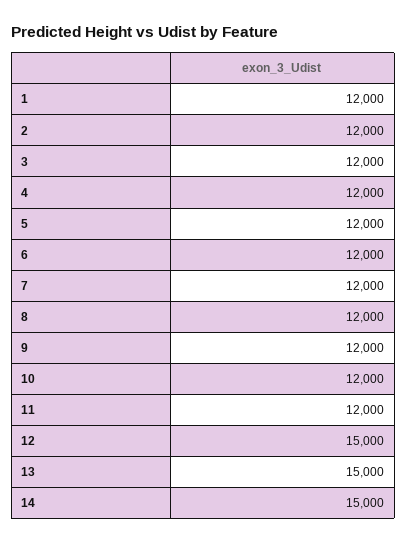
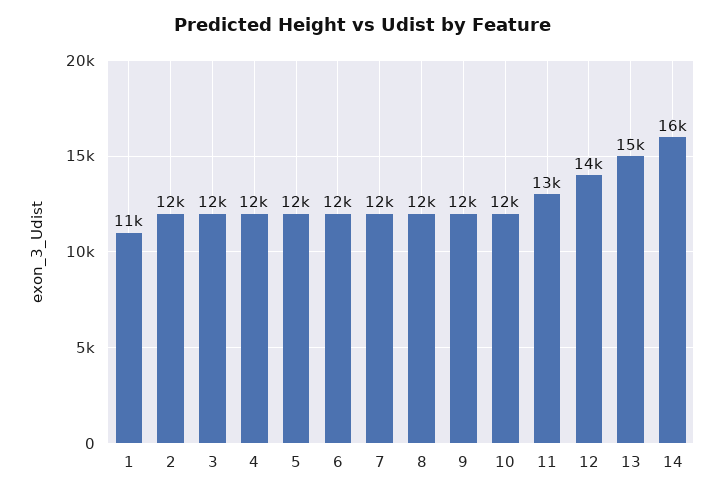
1: 12000 -> 11000
11: 12000 -> 13000
12: 15000 -> 14000
14: 15000 -> 16000

